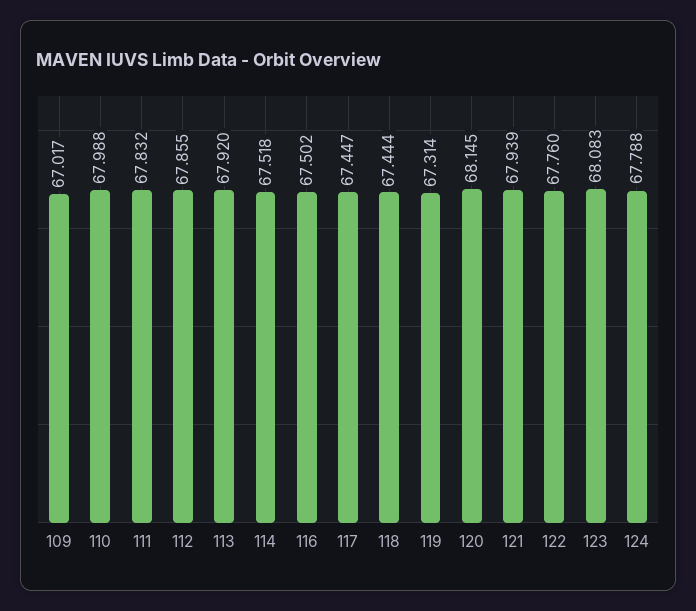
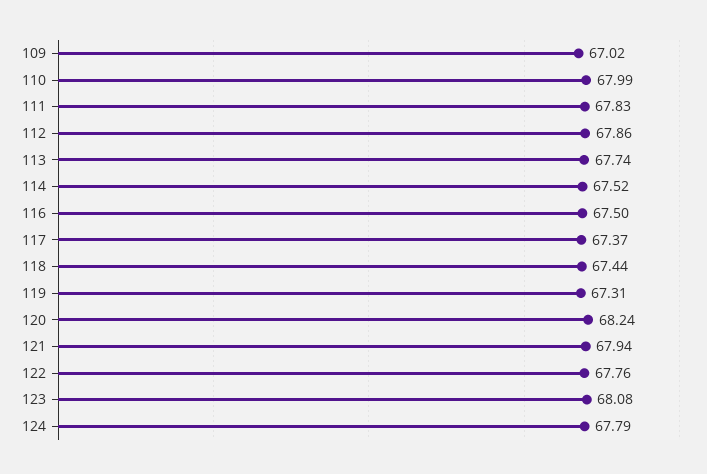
113: 67.92 -> 67.74
117: 67.447 -> 67.37
120: 68.145 -> 68.24

